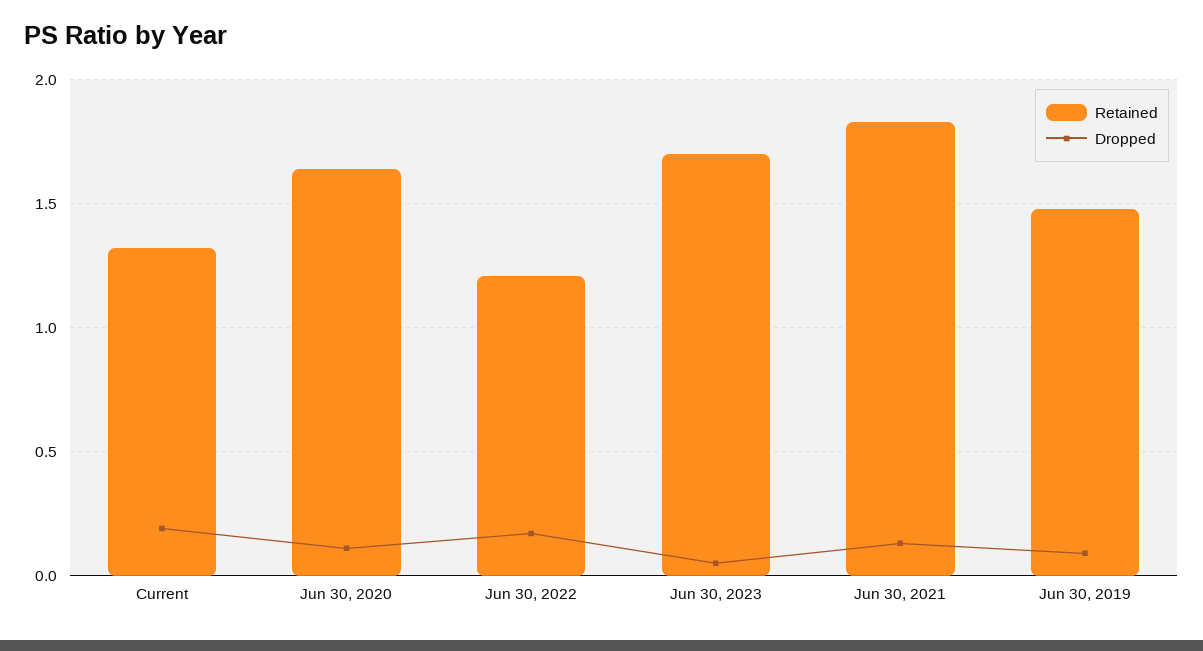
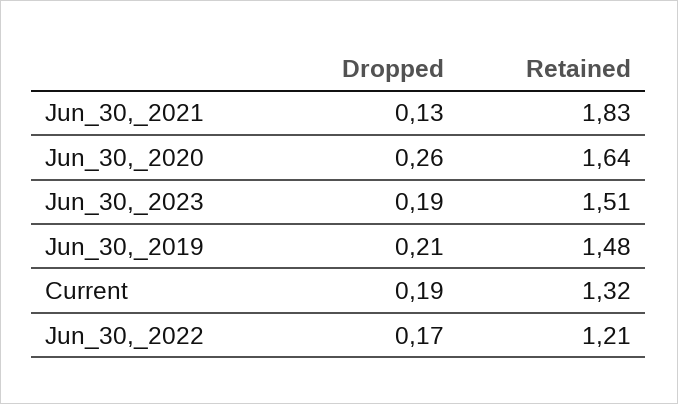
Dropped, Jun 30, 2020: 0.1 -> 0.26
Retained, Jun 30, 2023: 1.7 -> 1.51
Dropped, Jun 30, 2023: 0.05 -> 0.19
Dropped, Jun 30, 2019: 0.1 -> 0.21

